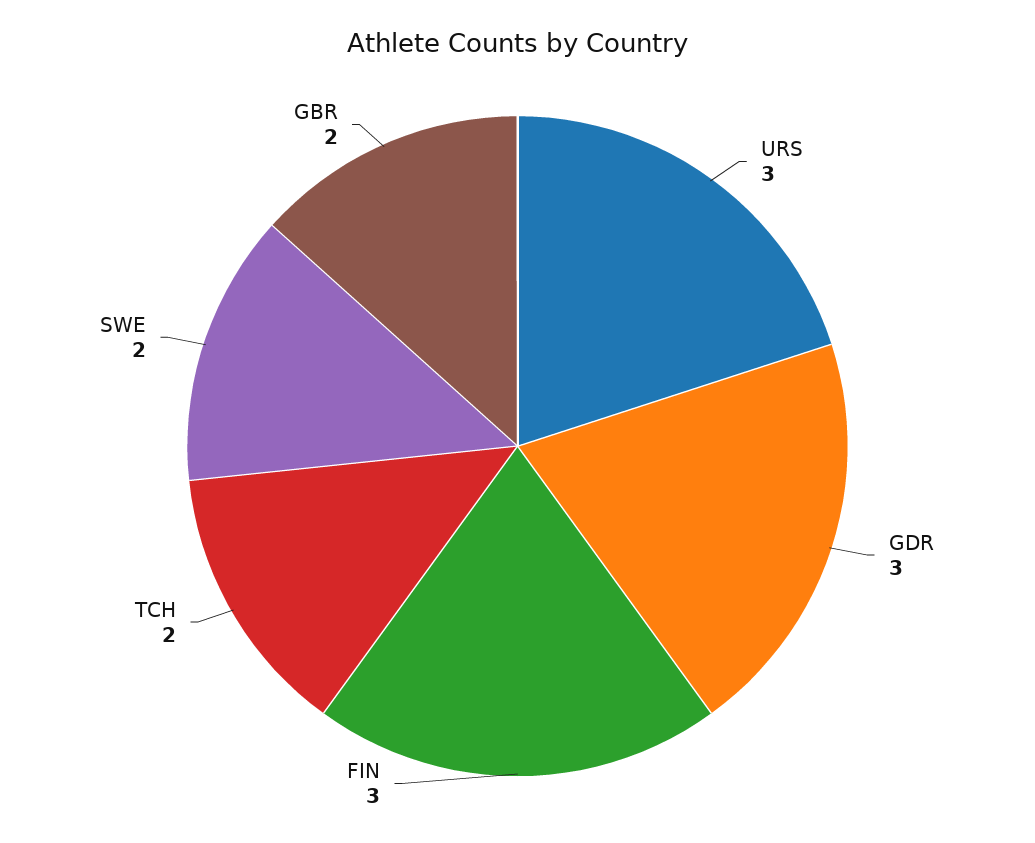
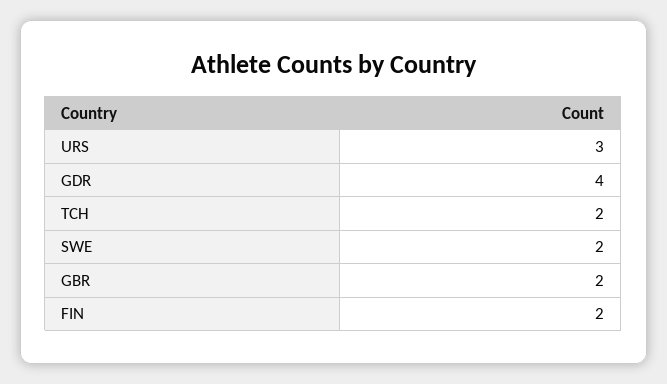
GDR: 3 -> 4
FIN: 3 -> 2

